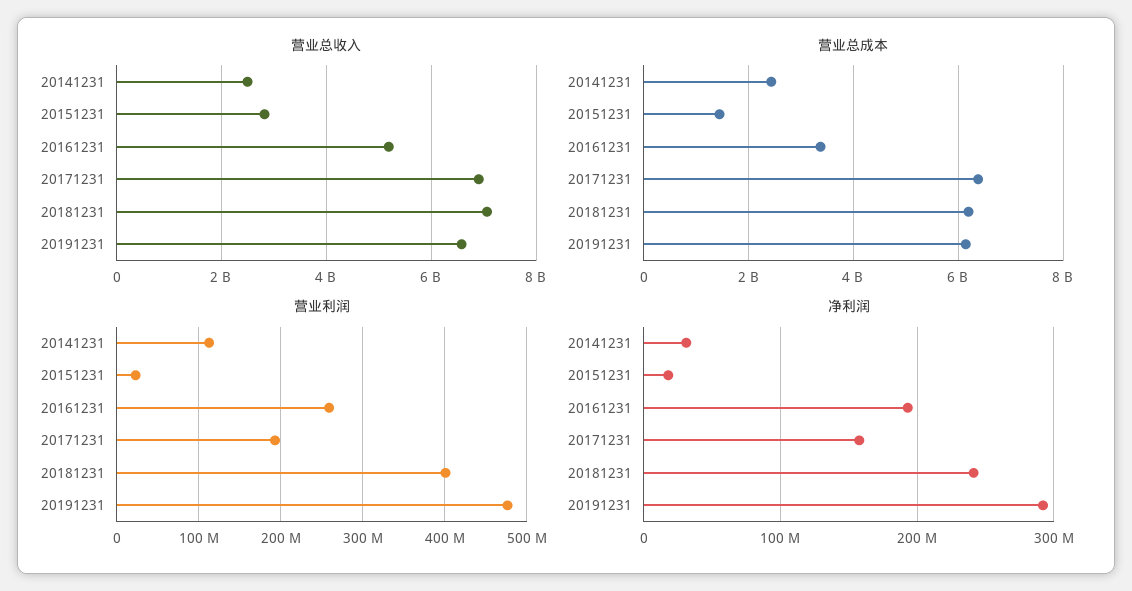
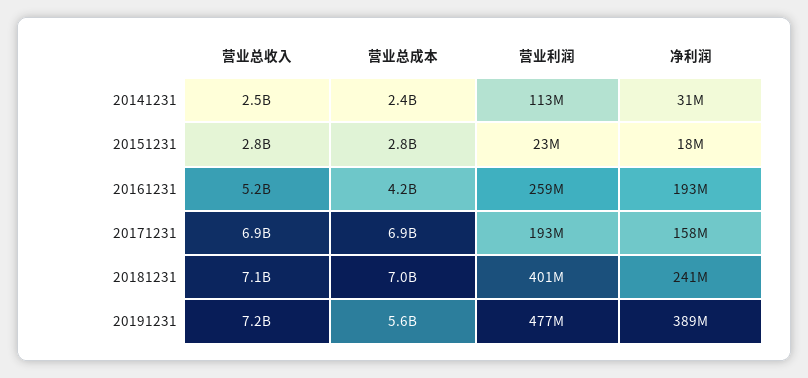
营业总收入, 20191231: 6600000000 -> 7200000000
营业总成本, 20151231: 1400000000 -> 2800000000
营业总成本, 20161231: 3400000000 -> 4200000000
营业总成本, 20171231: 6400000000 -> 6900000000
营业总成本, 20181231: 6200000000 -> 7000000000
营业总成本, 20191231: 6200000000 -> 5600000000
净利润, 20191231: 290000000 -> 389000000

